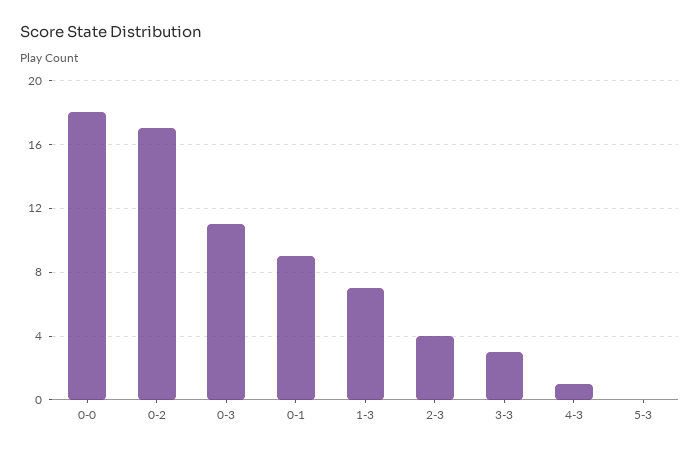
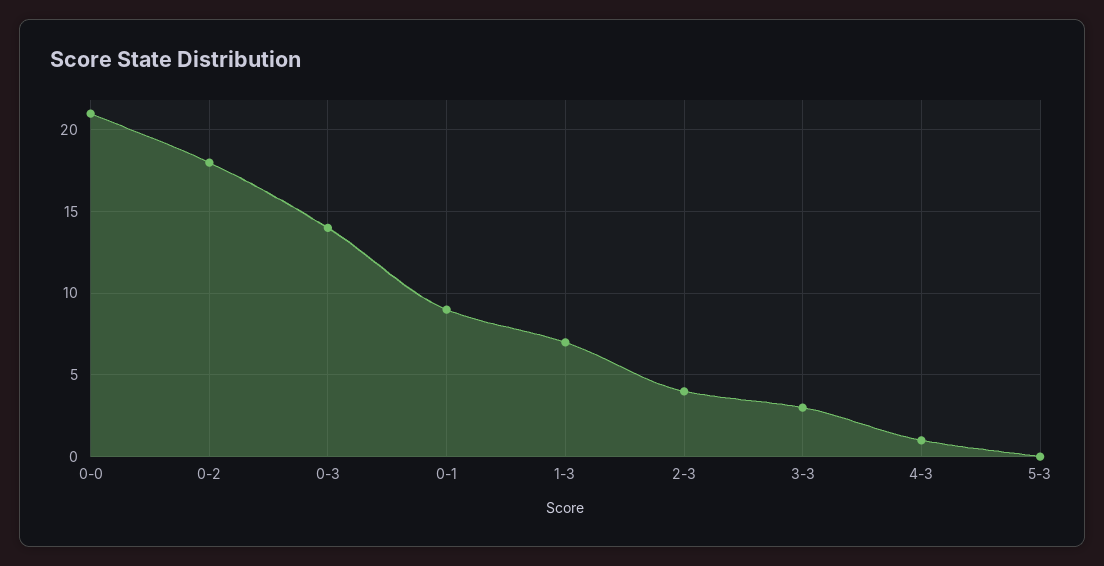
0-0: 18 -> 21
0-2: 17 -> 18
0-3: 11 -> 14

